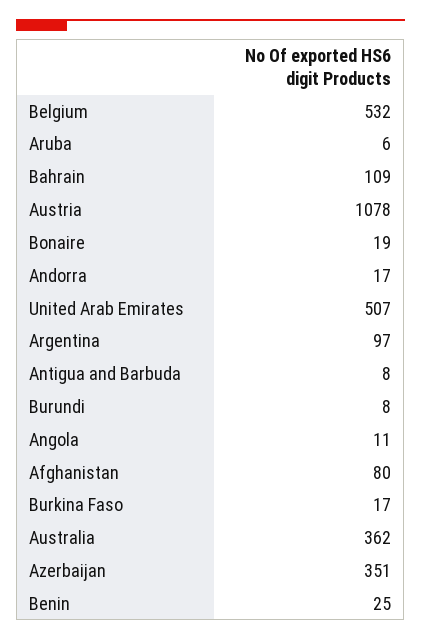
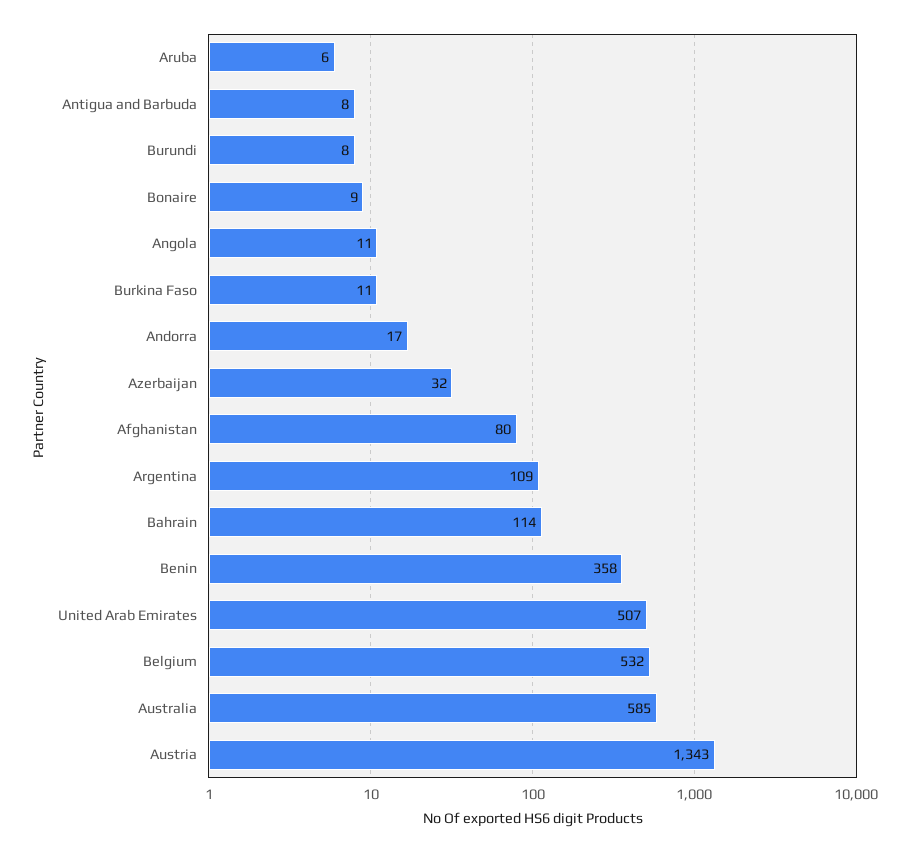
Bahrain: 109 -> 114
Austria: 1078 -> 1343
Bonaire: 19 -> 9
Argentina: 97 -> 109
Burkina Faso: 17 -> 11
Australia: 362 -> 585
Azerbaijan: 351 -> 32
Benin: 25 -> 358

